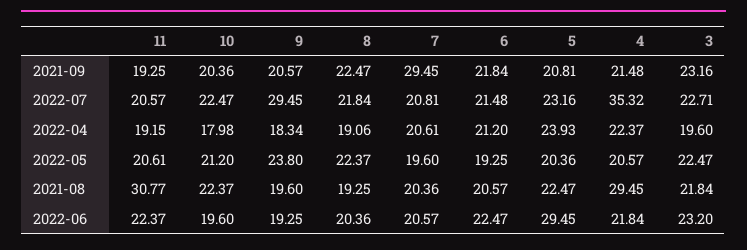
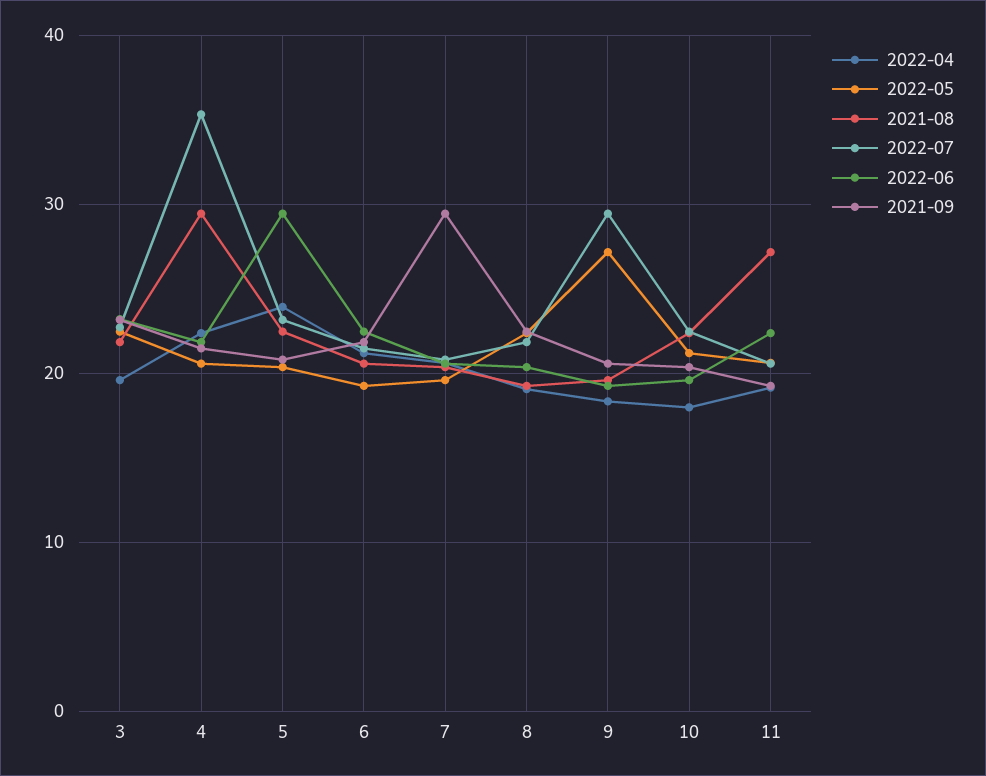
2022-05, 9: 23.8 -> 27
2021-08, 11: 30.77 -> 27

